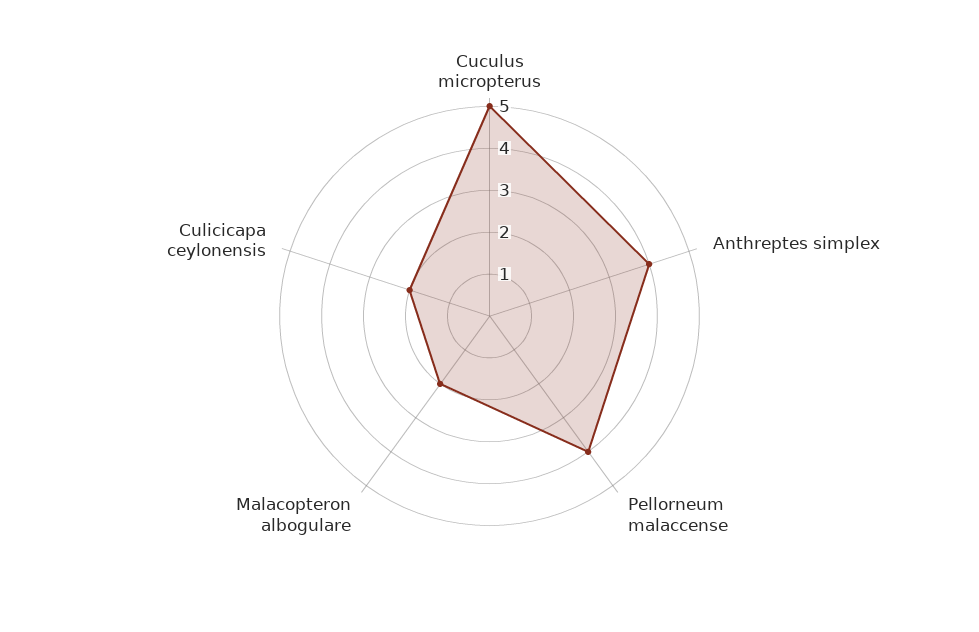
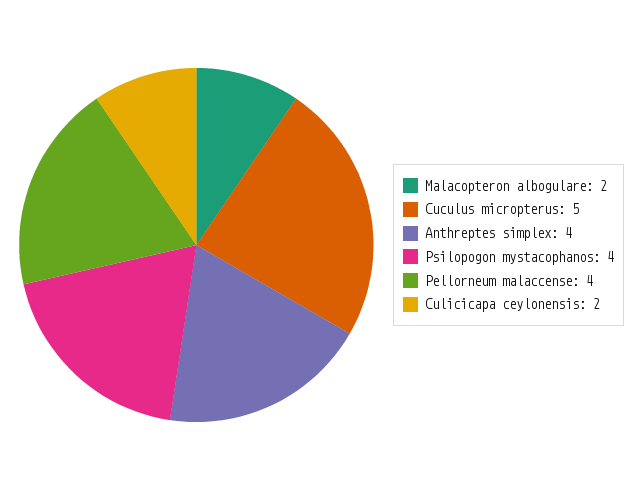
Psilopogon mystacophanos: none -> 4

